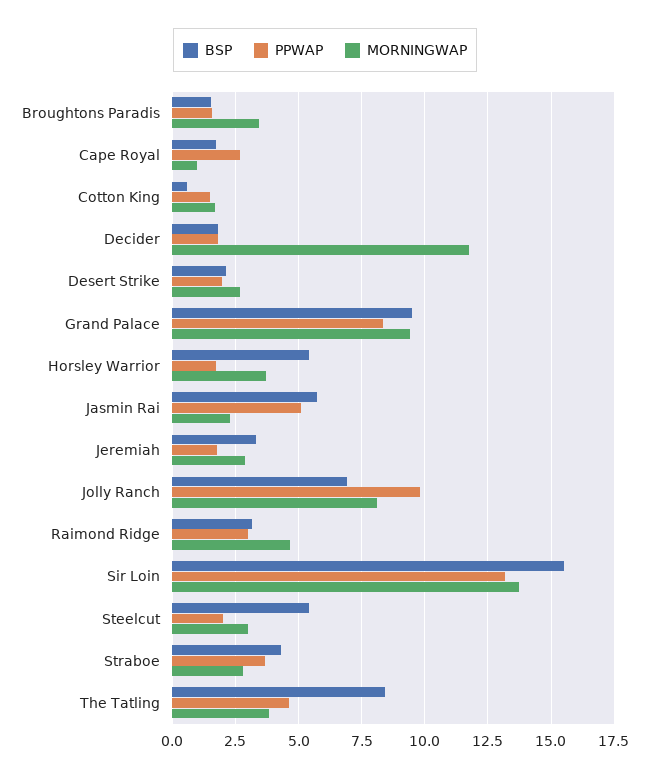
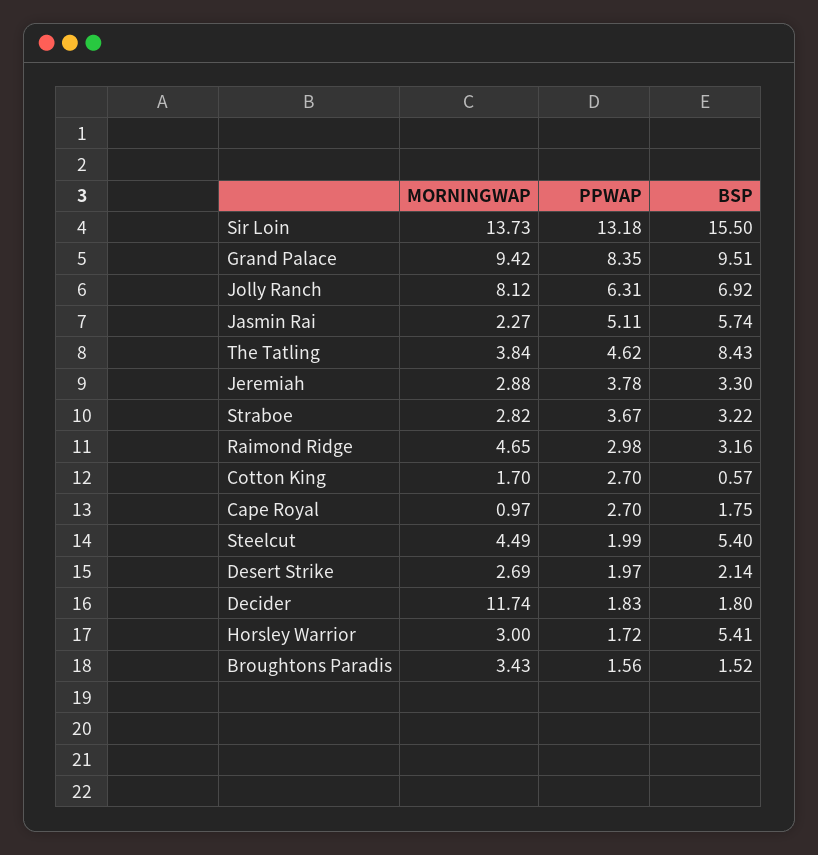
PPWAP, Cotton King: 1.5 -> 2.7
MORNINGWAP, Horsley Warrior: 3.75 -> 3
PPWAP, Jeremiah: 1.75 -> 3.78
PPWAP, Jolly Ranch: 9.75 -> 6.31
MORNINGWAP, Steelcut: 3 -> 4.49
BSP, Straboe: 4.25 -> 3.22

